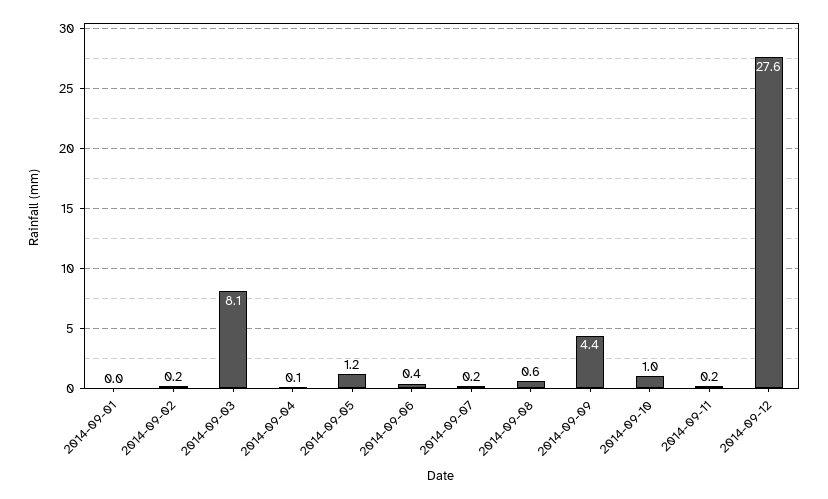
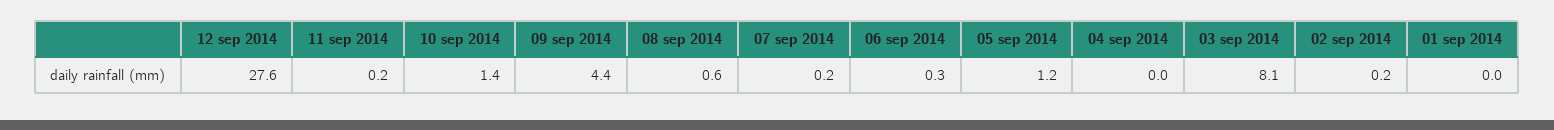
2014-09-04: 0.1 -> 0
2014-09-06: 0.4 -> 0.3
2014-09-10: 1 -> 1.4

